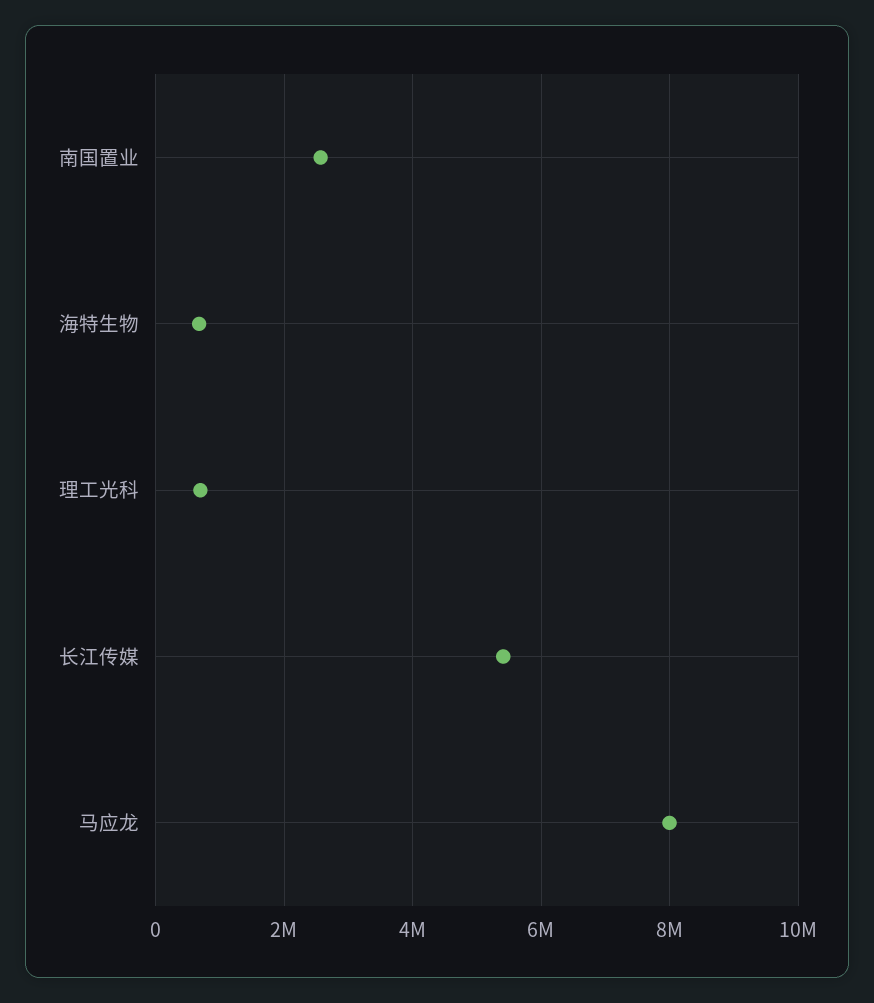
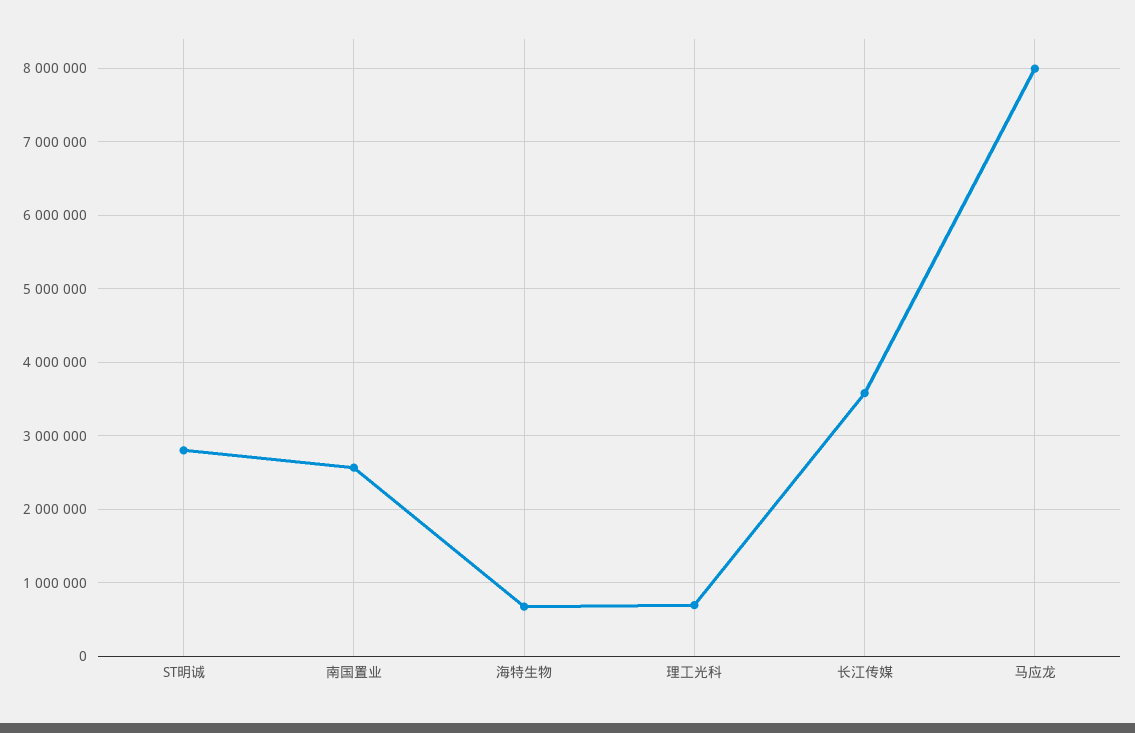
长江传媒: 5400000 -> 3600000
ST明诚: none -> 2800000

